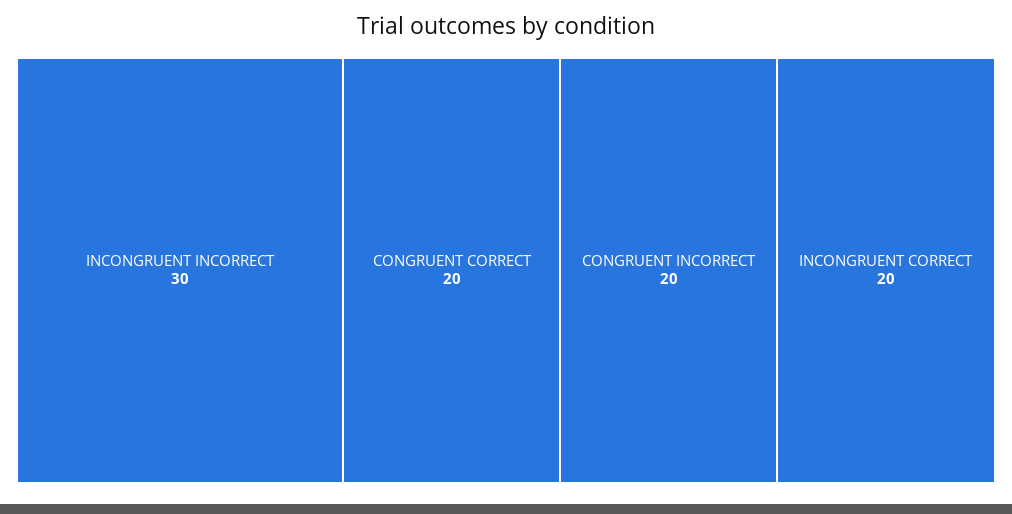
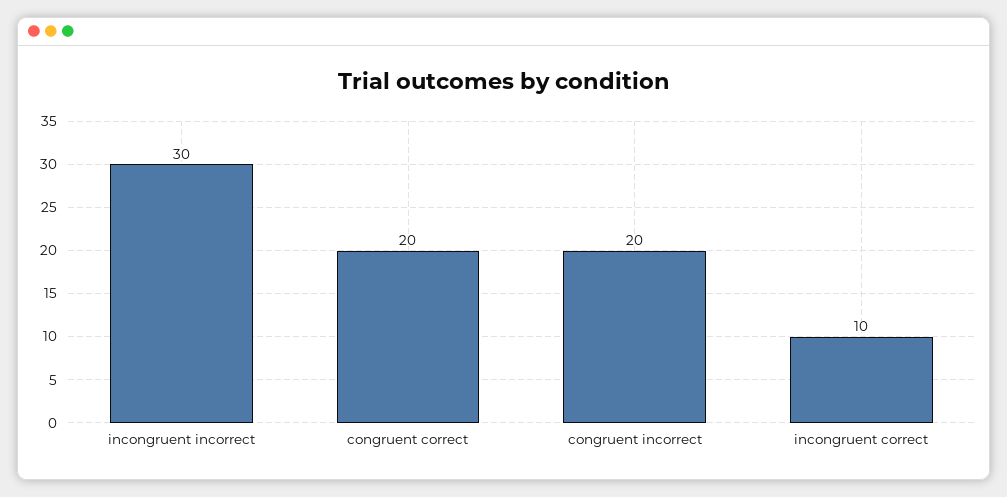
INCONGRUENT CORRECT: 20 -> 10

